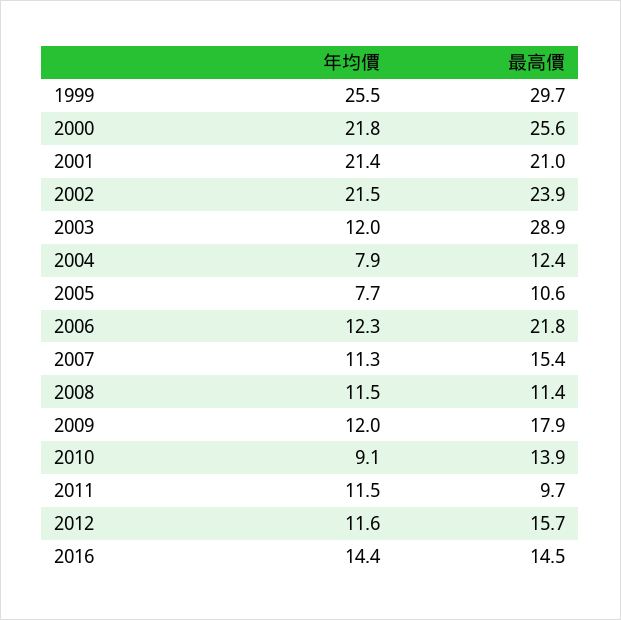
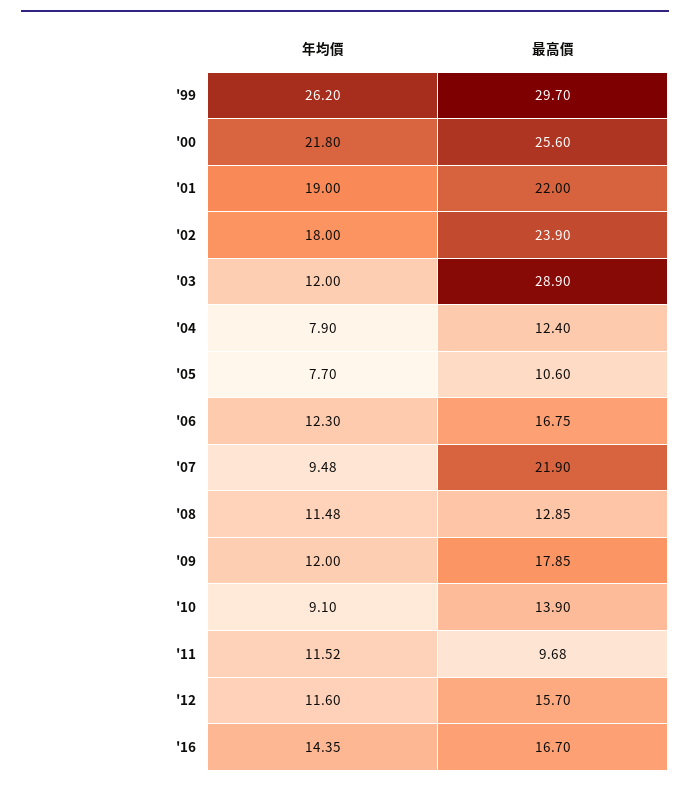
年均價, 1999: 25.5 -> 26.2
年均價, 2001: 21.4 -> 19
最高價, 2001: 21 -> 22
年均價, 2002: 21.5 -> 18
最高價, 2006: 21.8 -> 16.75
年均價, 2007: 11.3 -> 9.48
最高價, 2007: 15.4 -> 21.9
最高價, 2008: 11.4 -> 12.85
最高價, 2016: 14.5 -> 16.7

